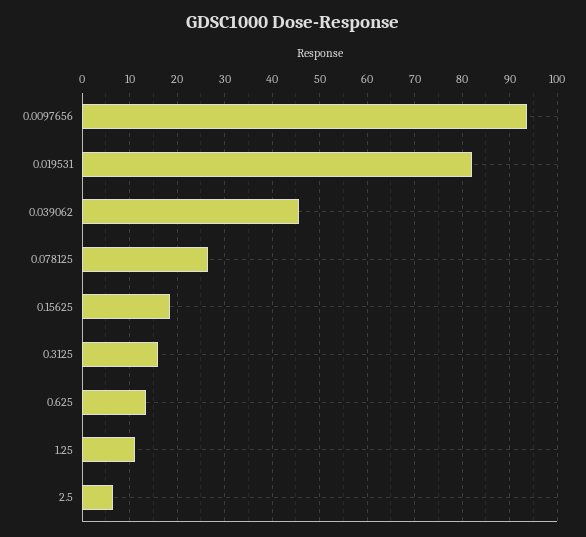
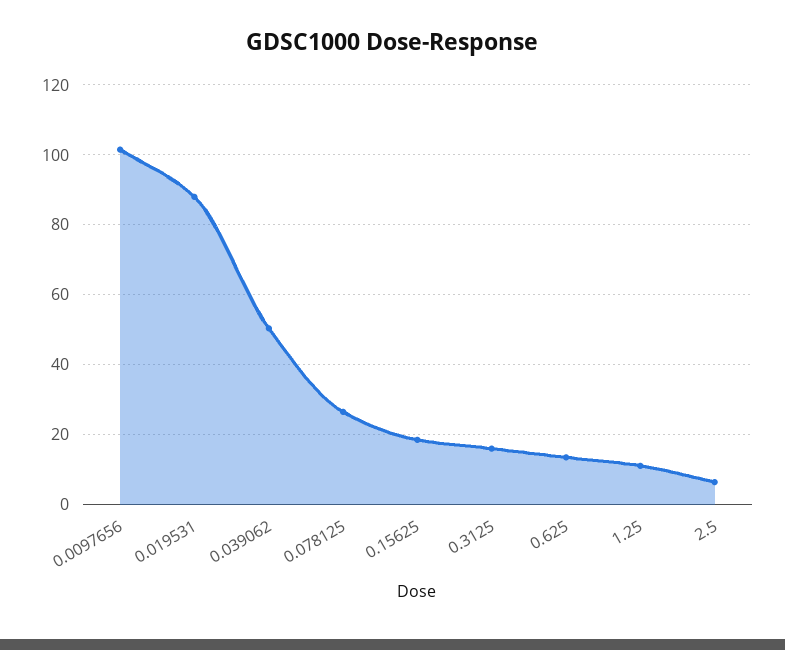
0.0097656: 94 -> 102
0.019531: 82 -> 88
0.039062: 46 -> 50

